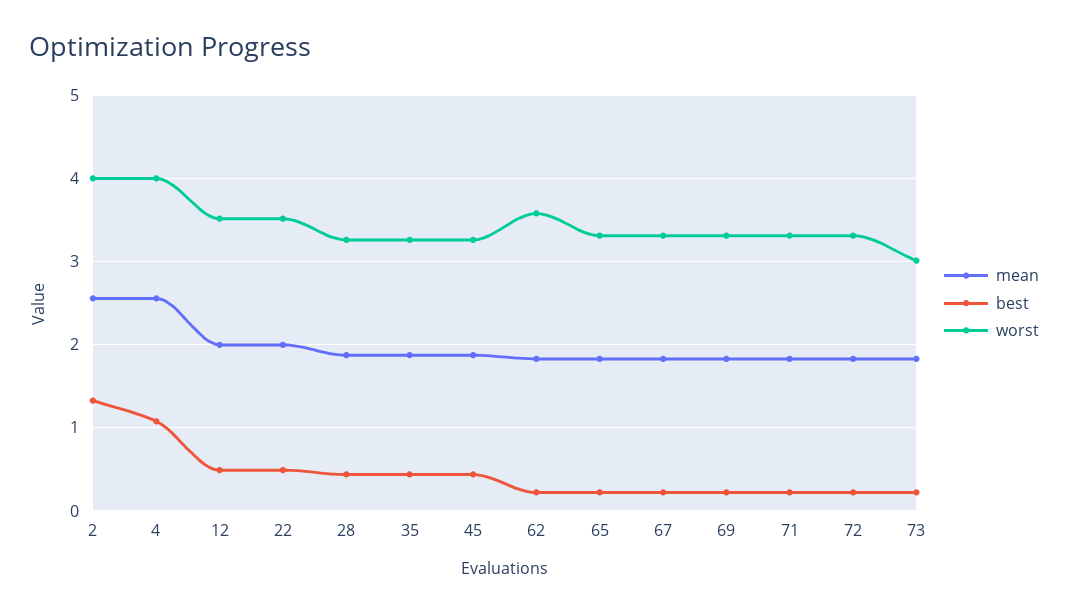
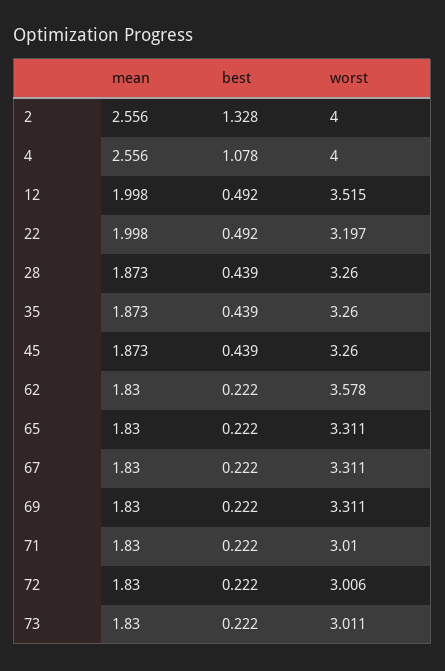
worst, 22: 3.5 -> 3.197
worst, 71: 3.3 -> 3.01
worst, 72: 3.3 -> 3.006

